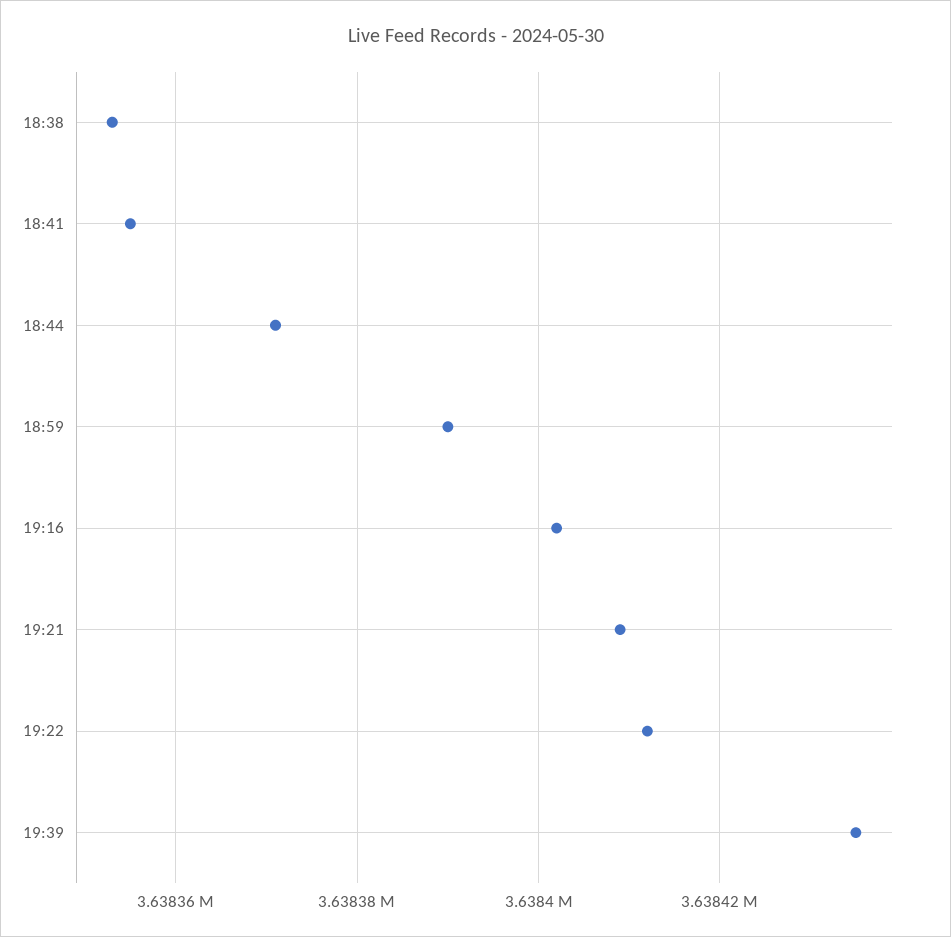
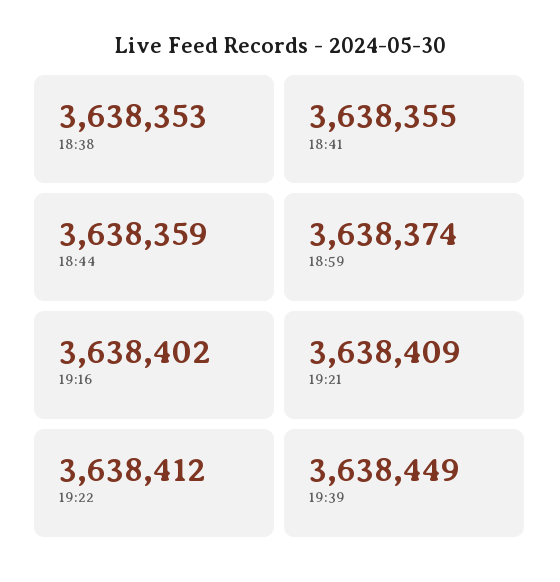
18:44: 3638370 -> 3638359
18:59: 3638390 -> 3638374
19:39: 3638435 -> 3638449

